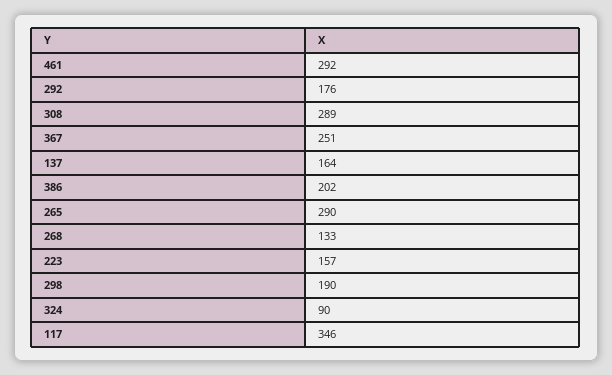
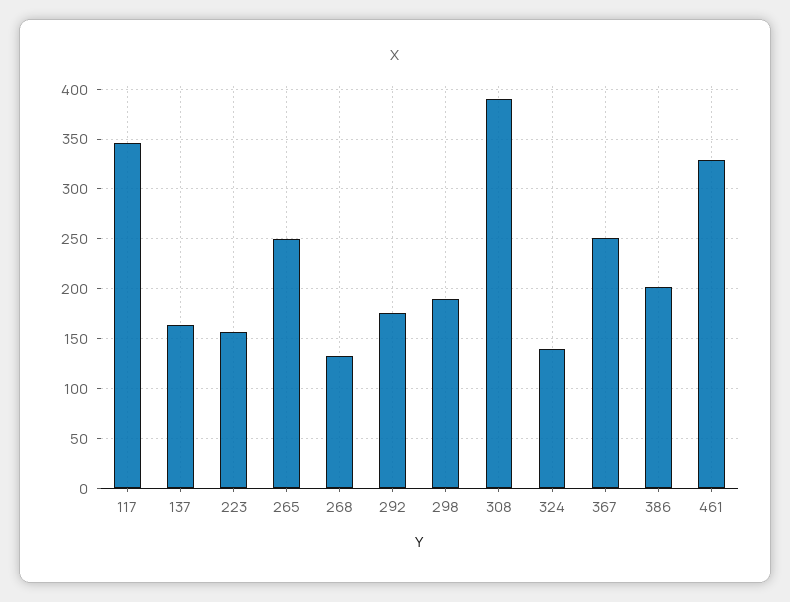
461: 292 -> 330
308: 289 -> 390
265: 290 -> 250
324: 90 -> 140

